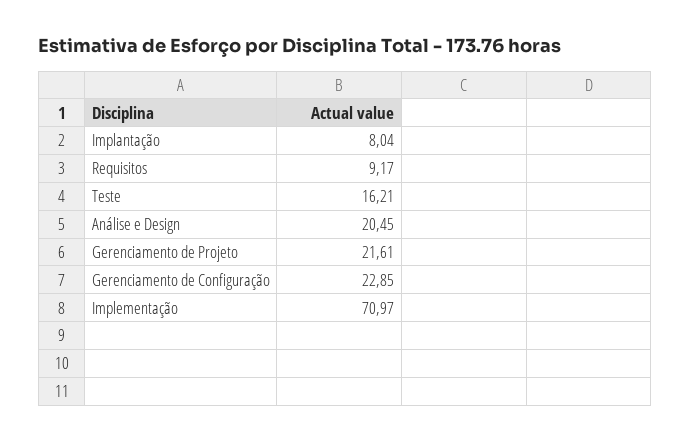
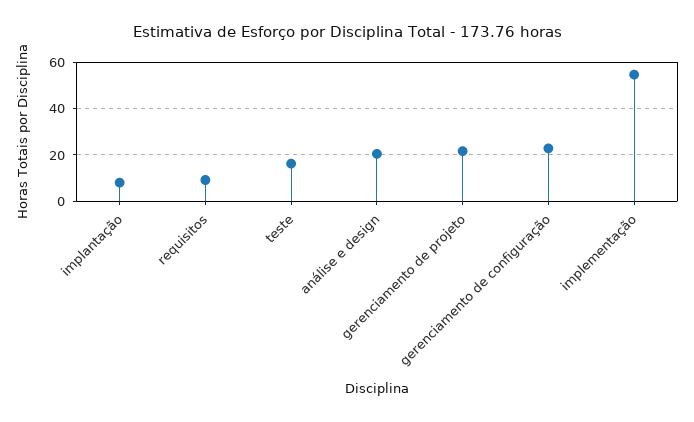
Implementação: 70.97 -> 55

